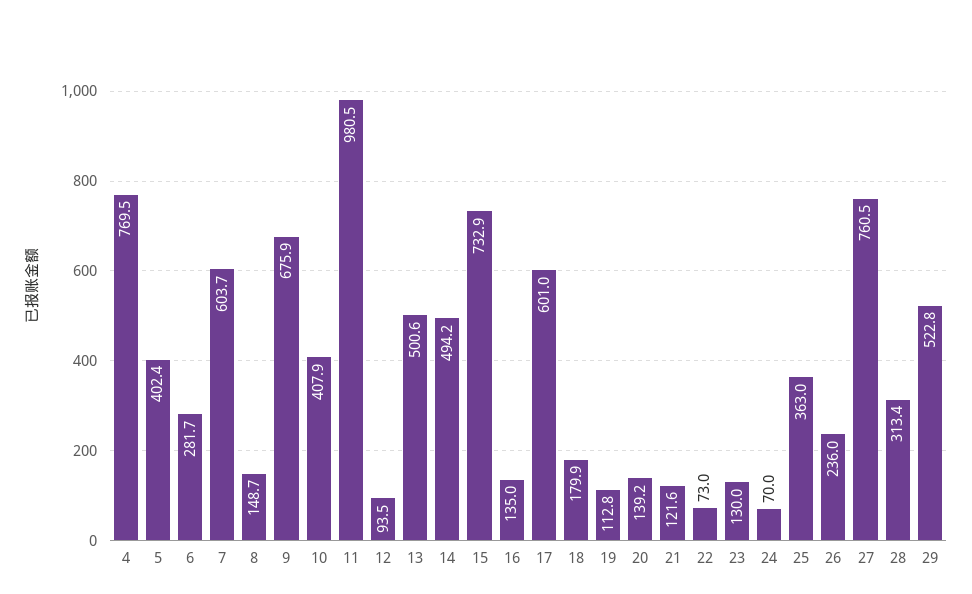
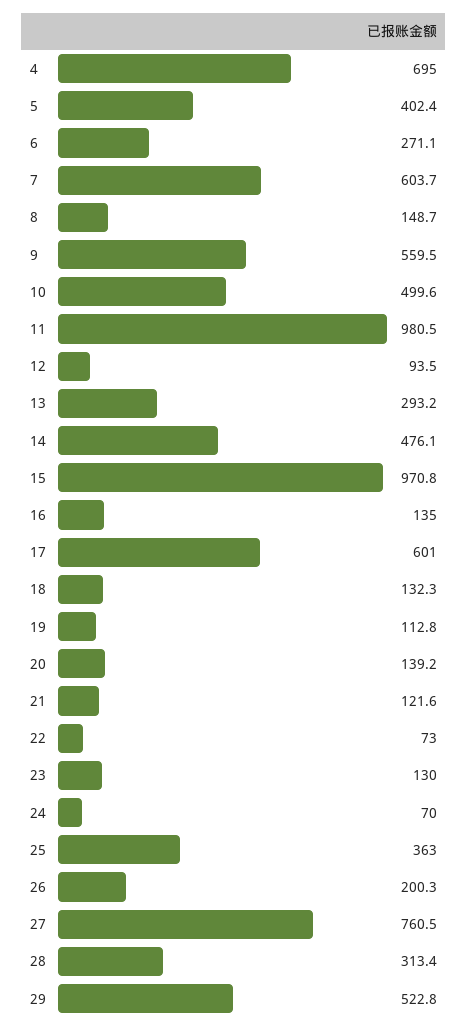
4: 769.5 -> 695
6: 281.7 -> 271.1
9: 675.9 -> 559.5
10: 407.9 -> 499.6
13: 500.6 -> 293.2
14: 494.2 -> 476.1
15: 732.9 -> 970.8
18: 179.9 -> 132.3
26: 236 -> 200.3

